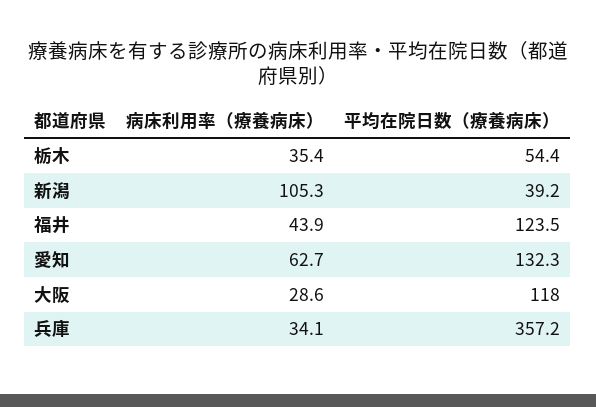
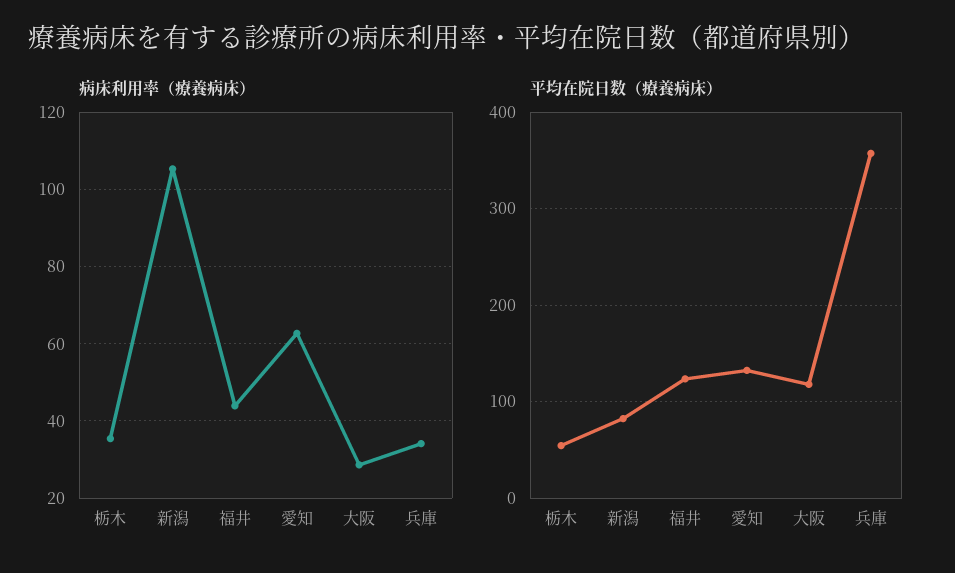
平均在院日数（療養病床）, 新潟: 39.2 -> 80

